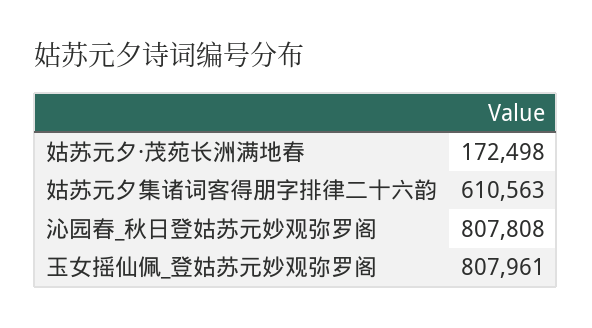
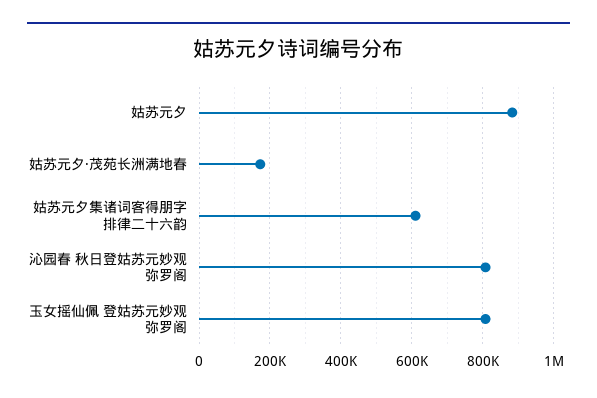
姑苏元夕: none -> 880000

